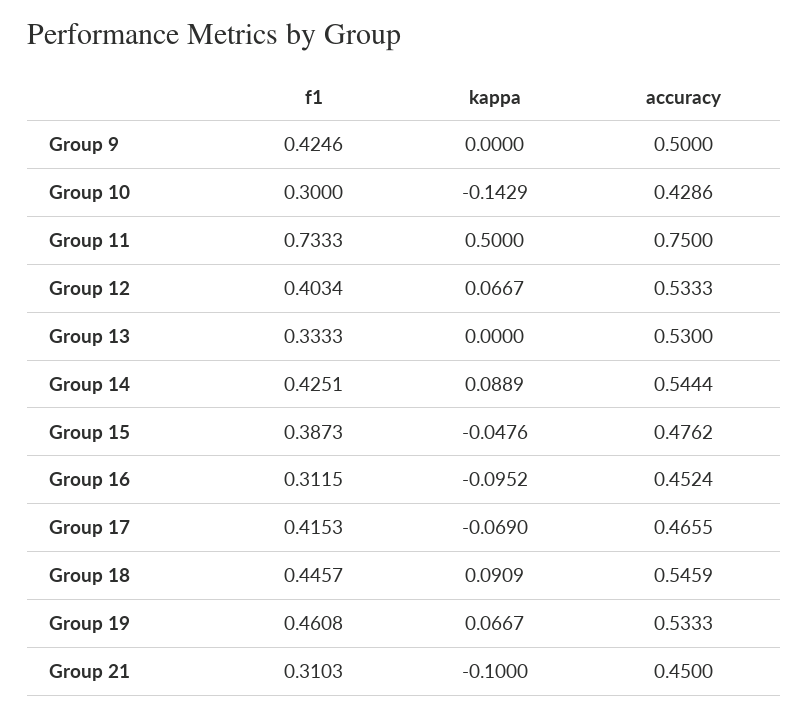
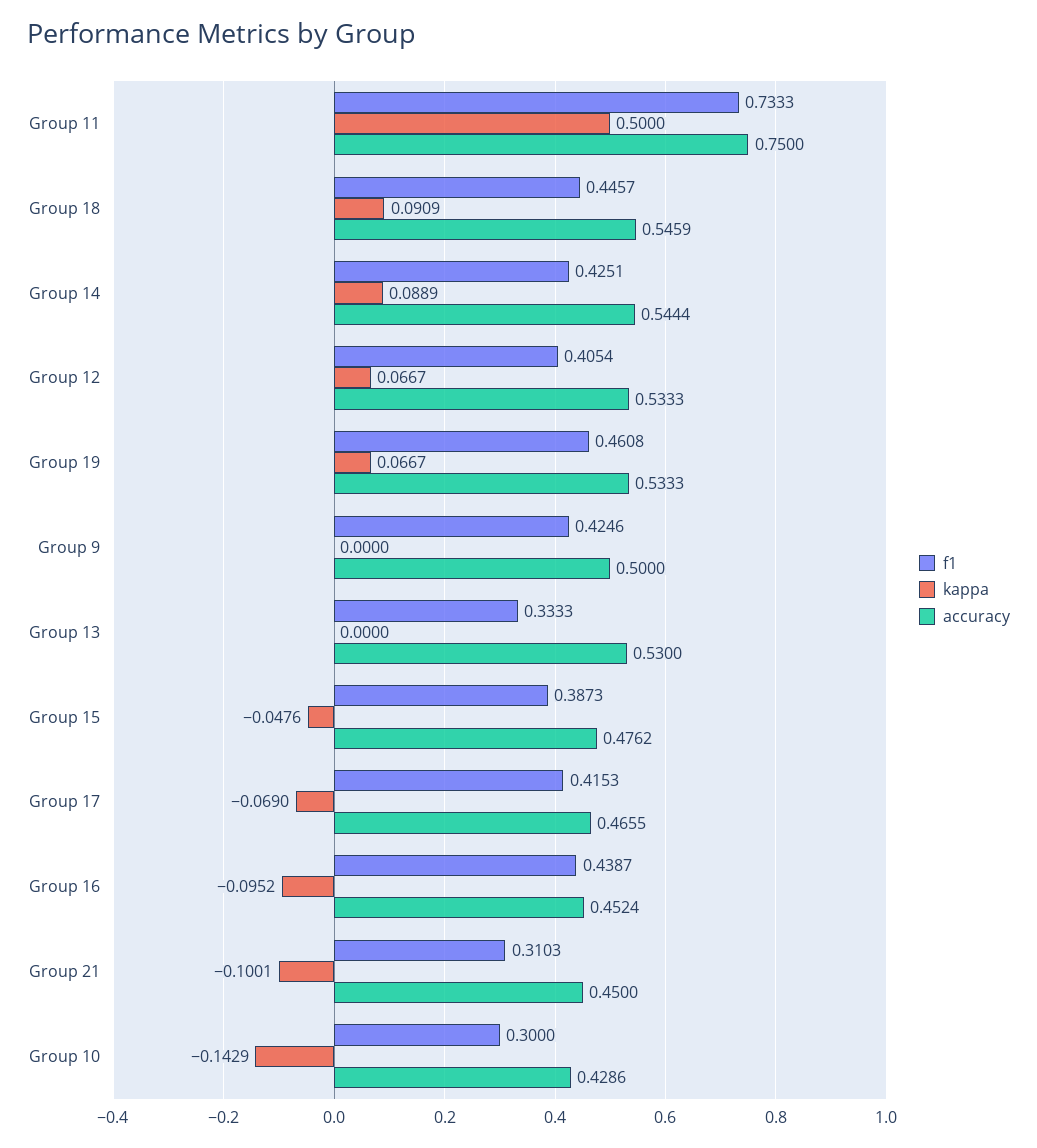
f1, Group 12: 0.4034 -> 0.4054
f1, Group 16: 0.3115 -> 0.4387
kappa, Group 21: -0.1 -> -0.1001

